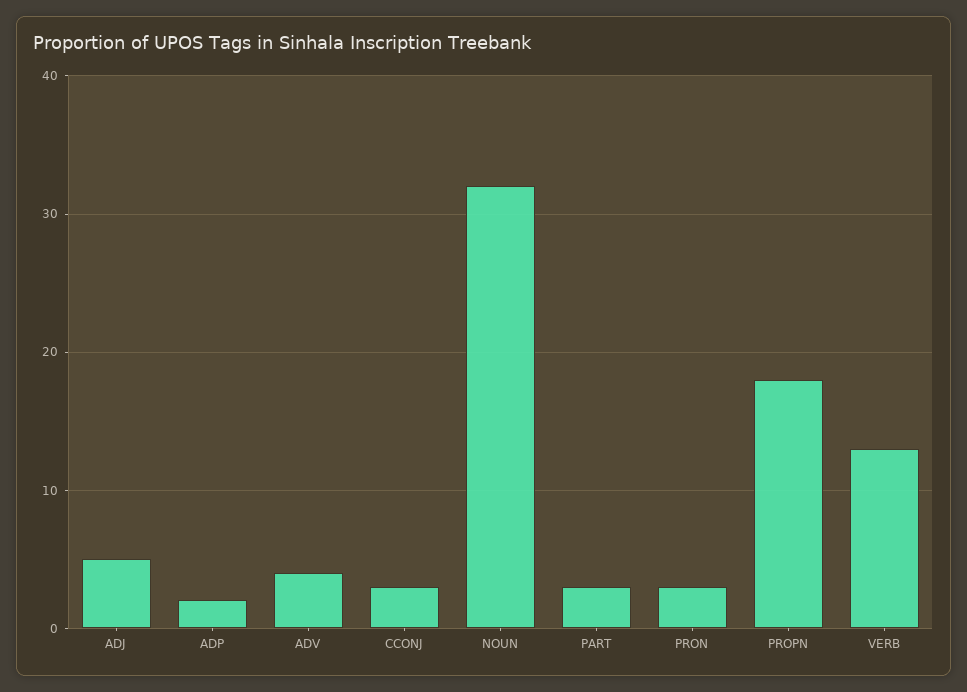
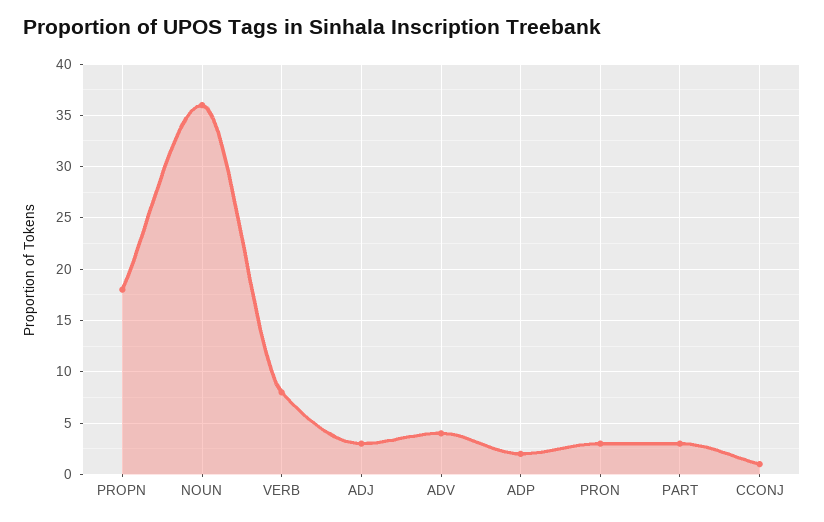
ADJ: 5 -> 3
CCONJ: 3 -> 1
NOUN: 32 -> 36
VERB: 13 -> 8

